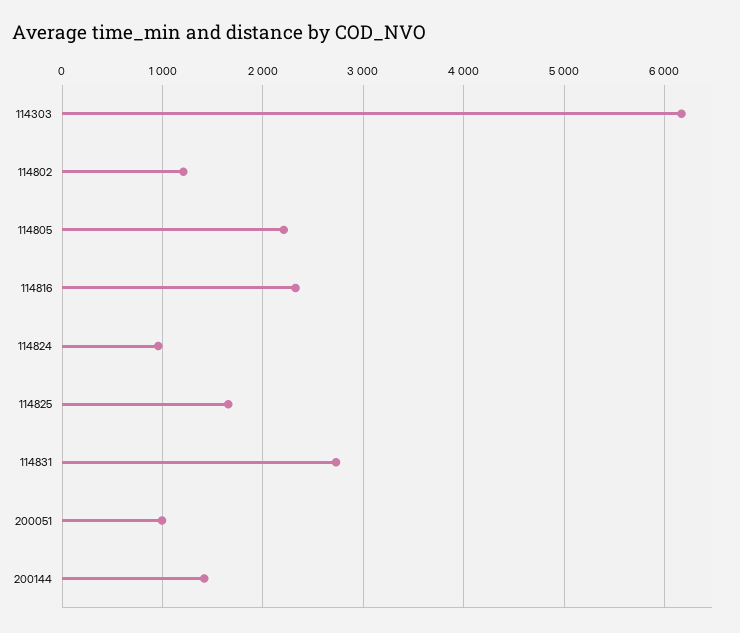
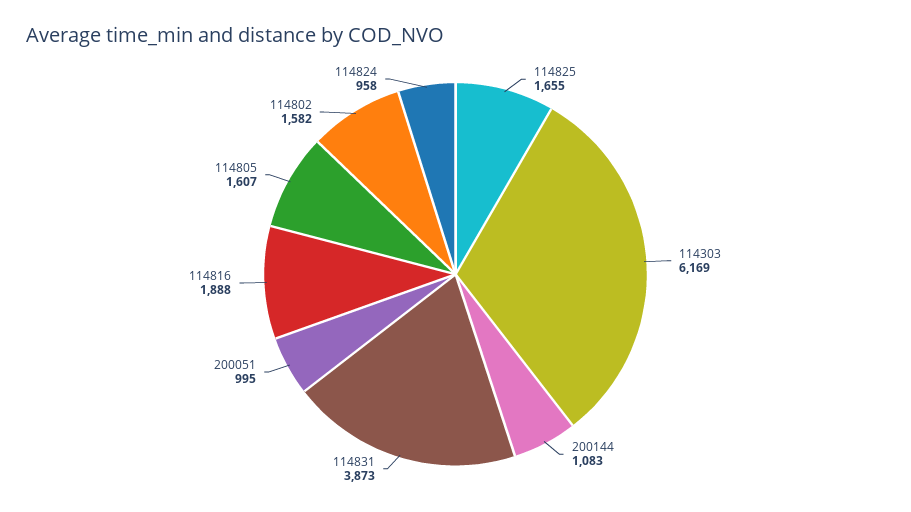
114802: 1200 -> 1582
114805: 2200 -> 1607
114816: 2300 -> 1888
114831: 2700 -> 3873
200144: 1400 -> 1083

